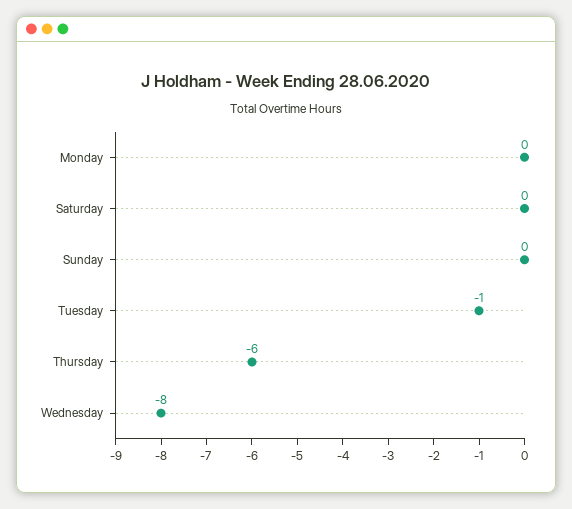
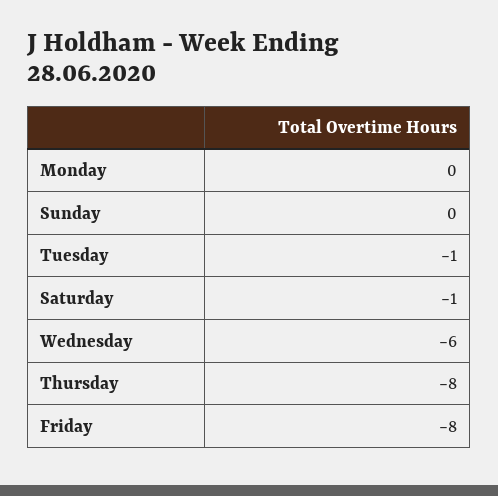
Saturday: 0 -> -1
Thursday: -6 -> -8
Wednesday: -8 -> -6
Friday: none -> -8

